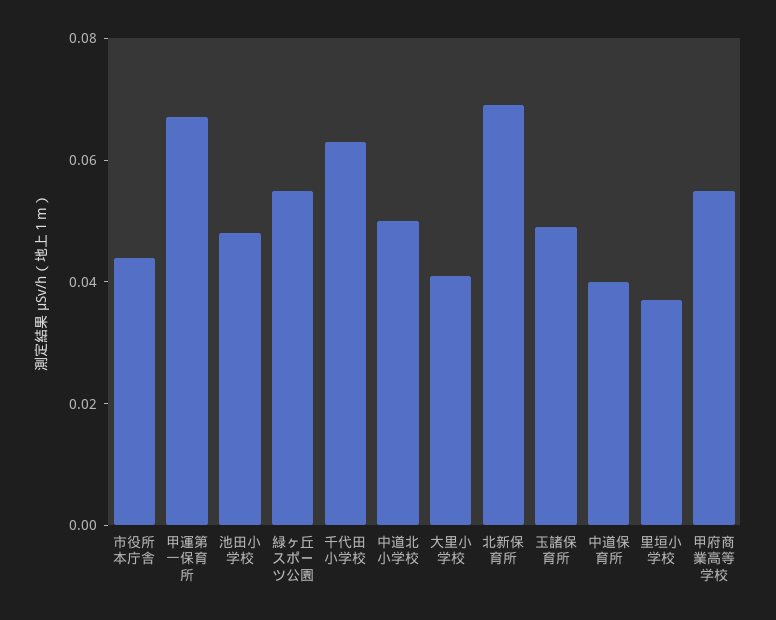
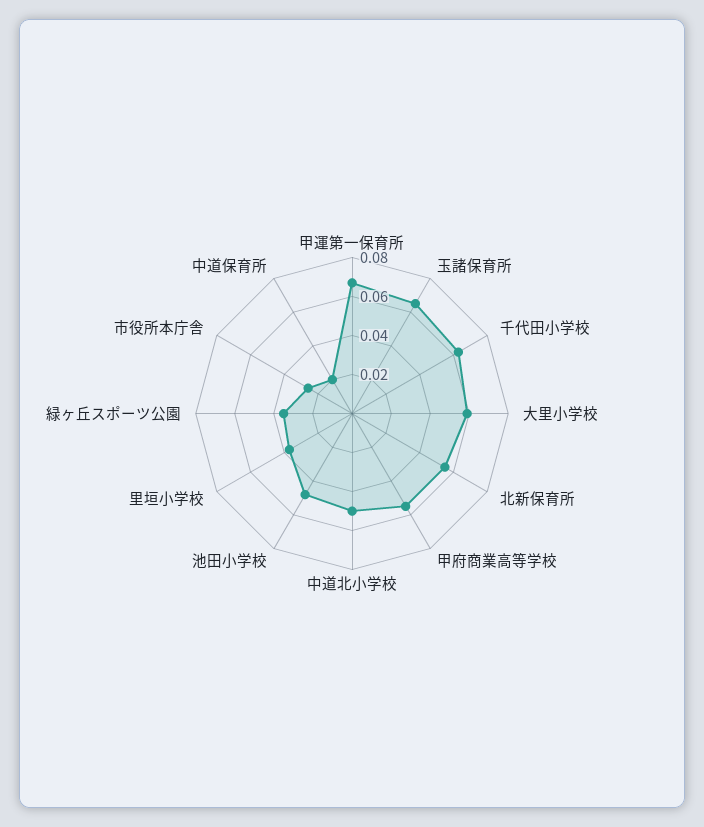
市役所本庁舎: 0.045 -> 0.025
緑ヶ丘スポーツ公園: 0.055 -> 0.035
大里小学校: 0.04 -> 0.06
北新保育所: 0.07 -> 0.055
玉諸保育所: 0.05 -> 0.065
中道保育所: 0.04 -> 0.02

